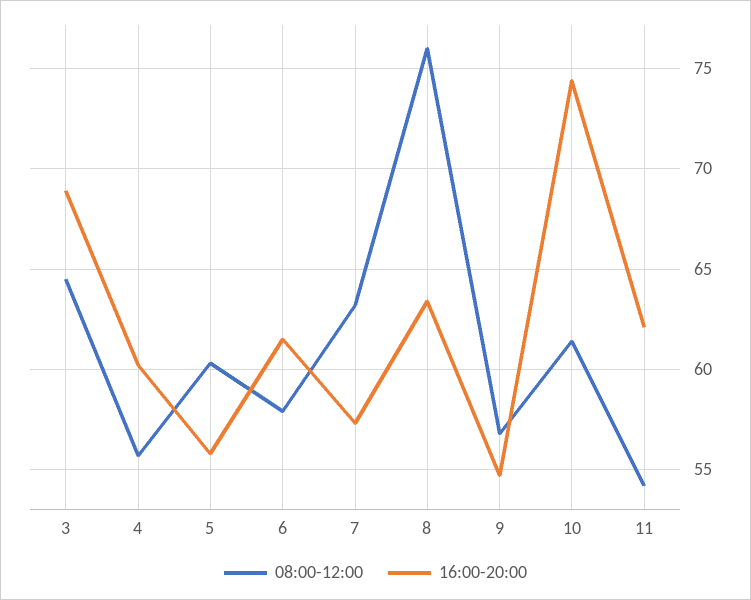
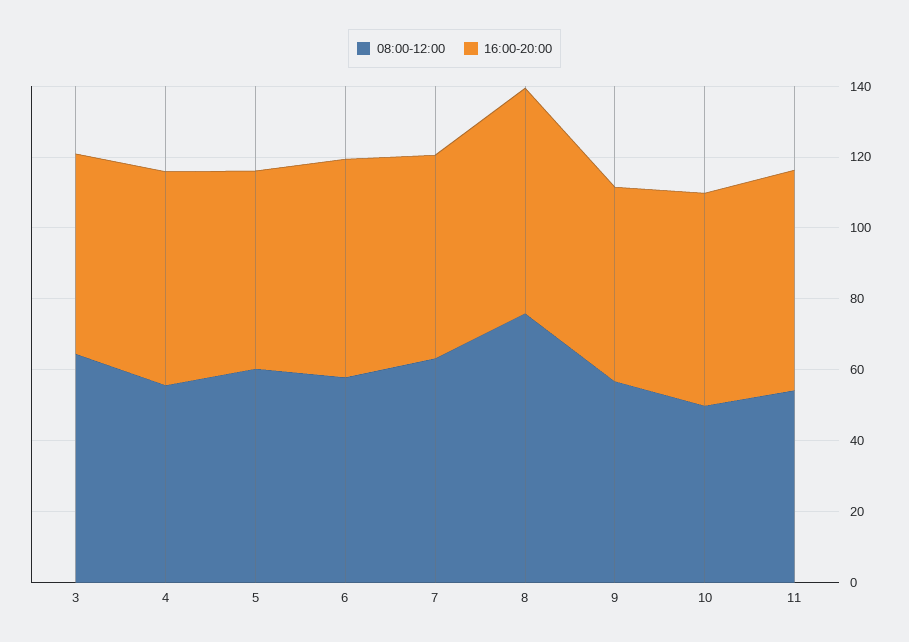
16:00-20:00, 3: 69 -> 55
08:00-12:00, 10: 61.5 -> 50
16:00-20:00, 10: 74.5 -> 60

